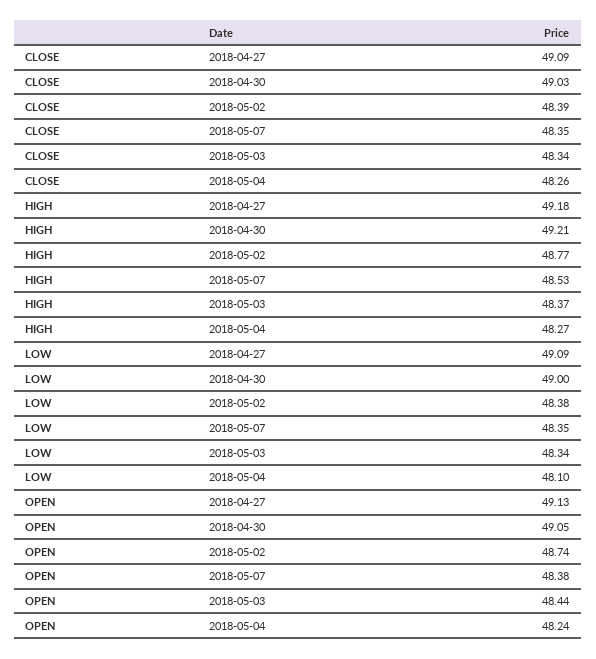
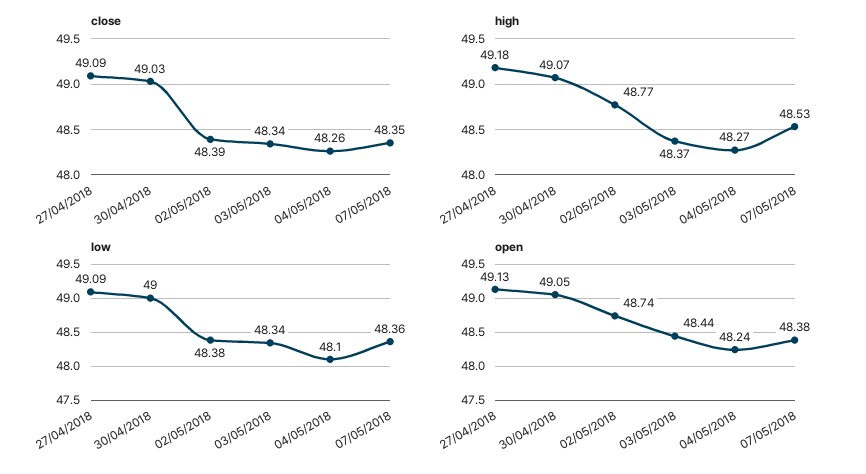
HIGH, 2018-04-30: 49.21 -> 49.07
LOW, 2018-05-07: 48.35 -> 48.36

